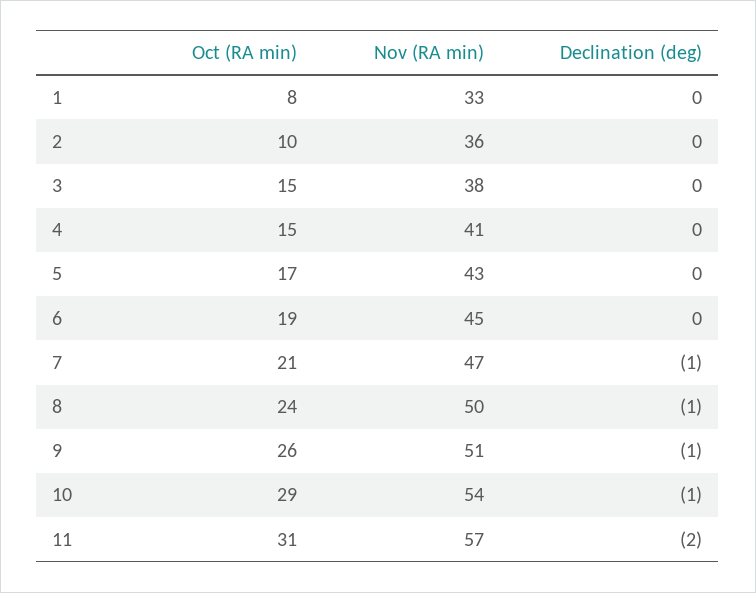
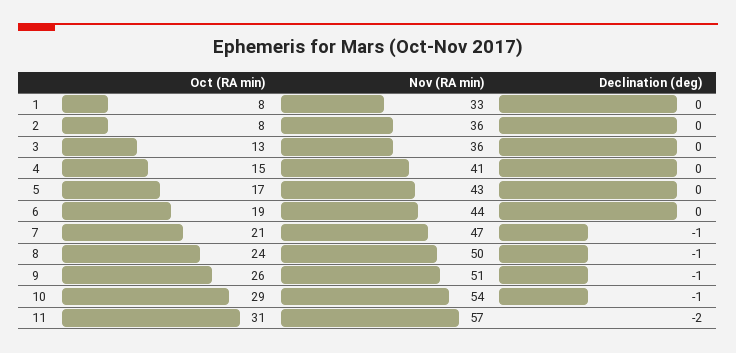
Oct (RA min), 2: 10 -> 8
Oct (RA min), 3: 15 -> 13
Nov (RA min), 3: 38 -> 36
Nov (RA min), 6: 45 -> 44

